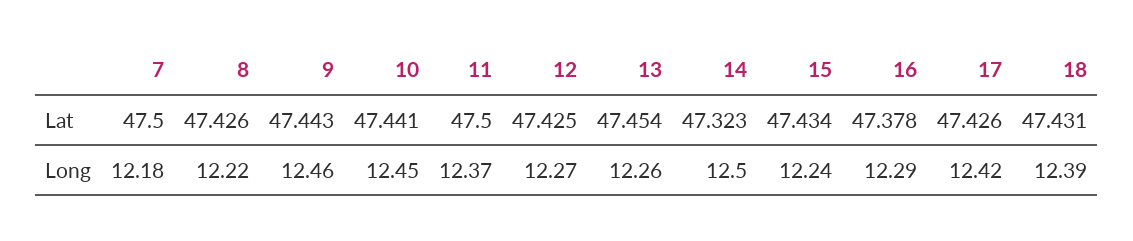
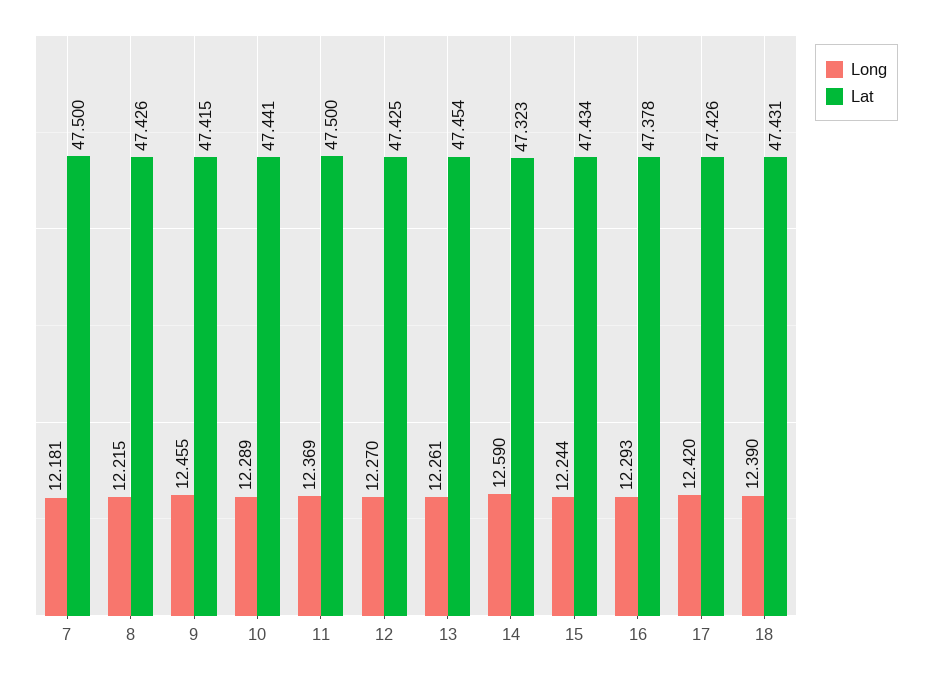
Lat, 9: 47.443 -> 47.415
Long, 10: 12.45 -> 12.289
Long, 14: 12.5 -> 12.59

